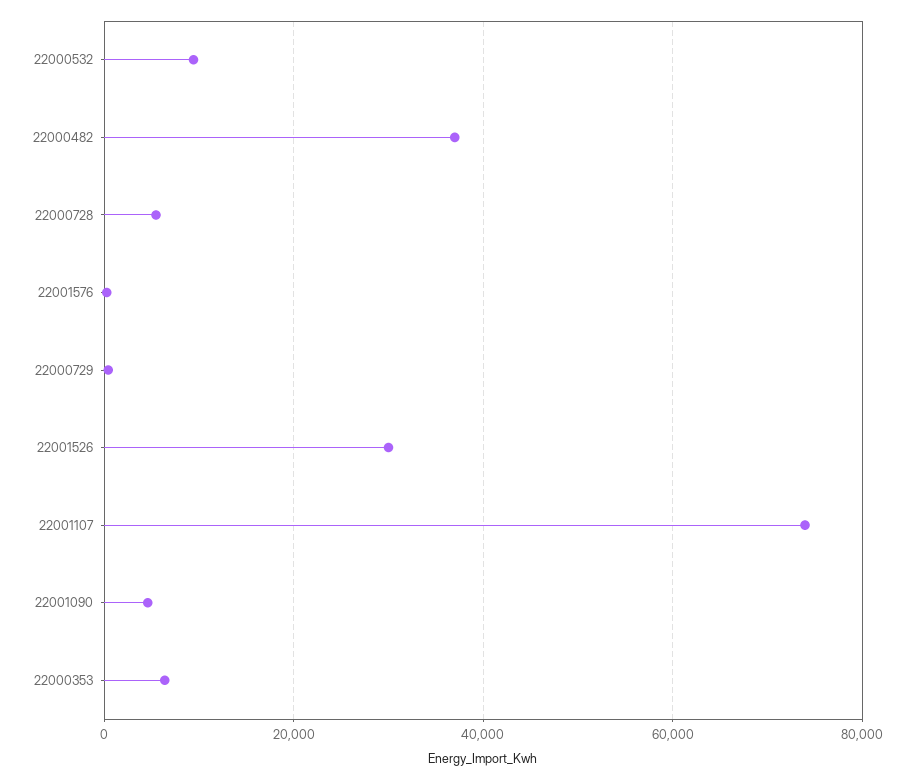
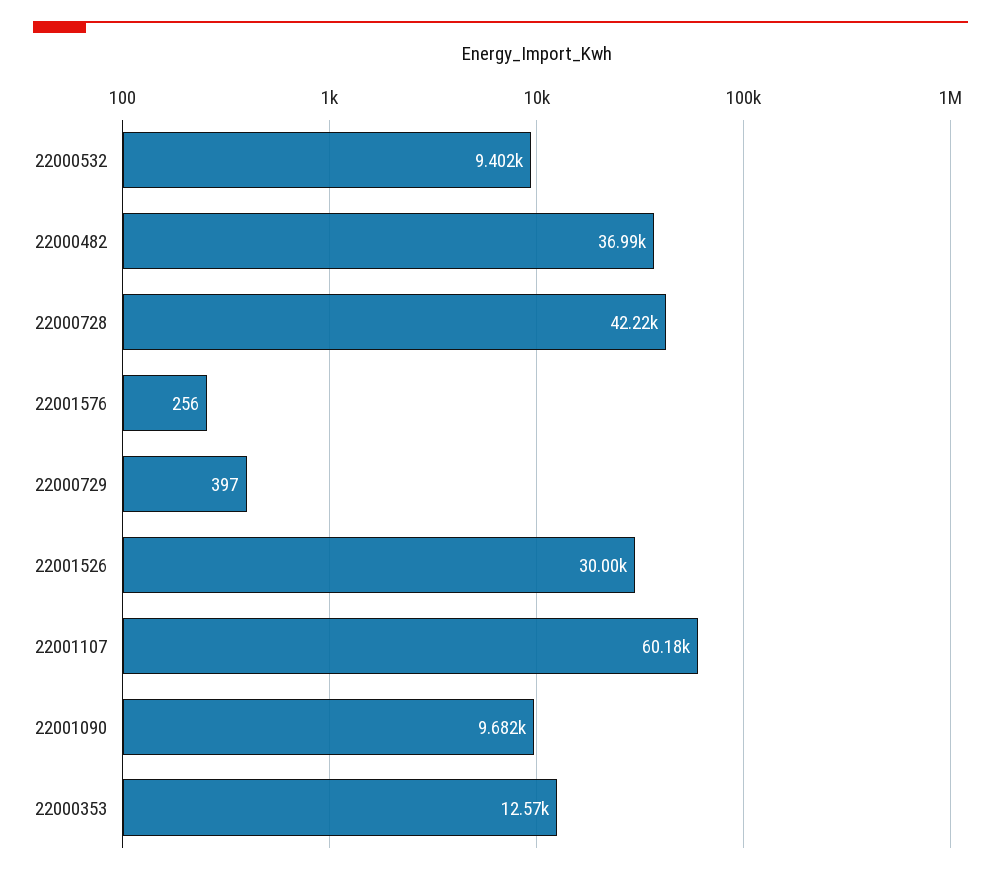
22000728: 6000 -> 42220
22001107: 74000 -> 60180
22001090: 4000 -> 9682
22000353: 6000 -> 12570

